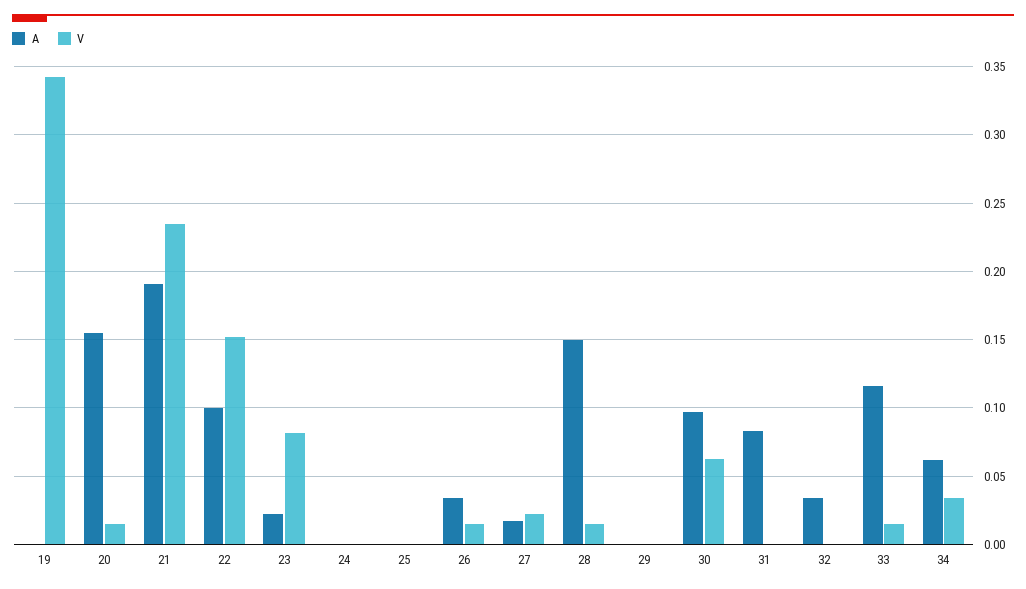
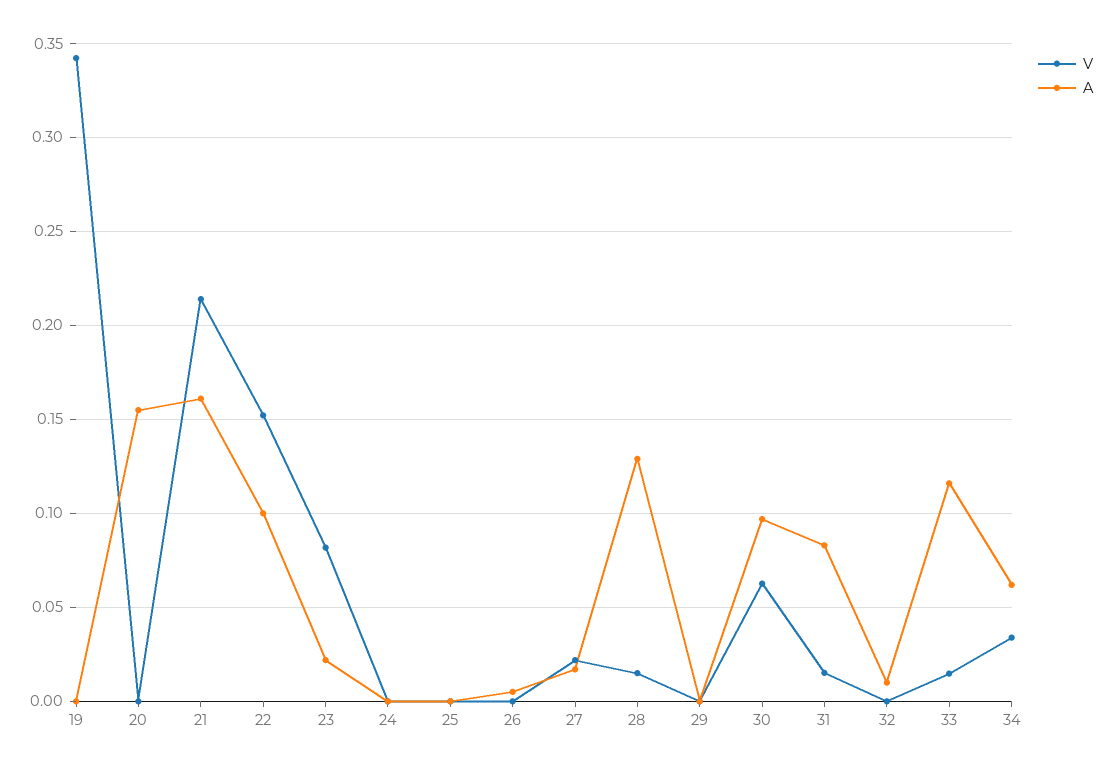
V, 20: 0.015 -> 0
A, 21: 0.19 -> 0.16
V, 21: 0.235 -> 0.215
A, 26: 0.035 -> 0.005
V, 26: 0.015 -> 0
A, 28: 0.15 -> 0.13
V, 31: 0 -> 0.015
A, 32: 0.035 -> 0.01

